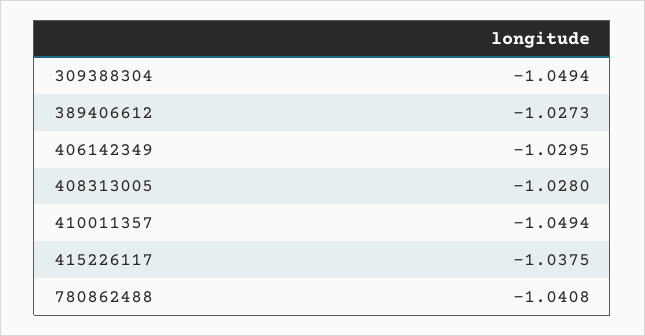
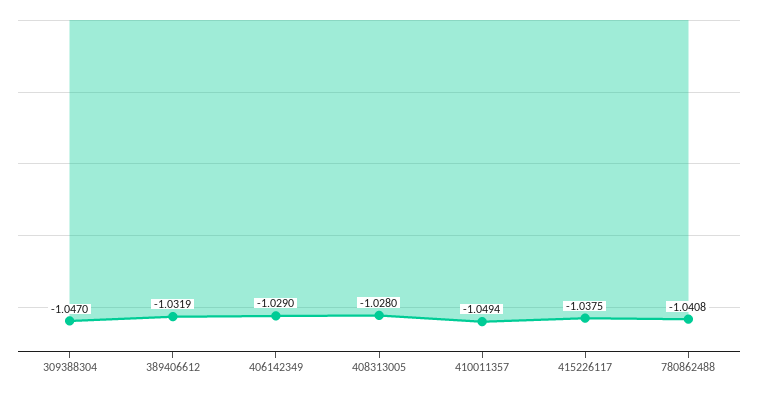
309388304: -1.0494 -> -1.047
389406612: -1.0273 -> -1.0319
406142349: -1.0295 -> -1.029

